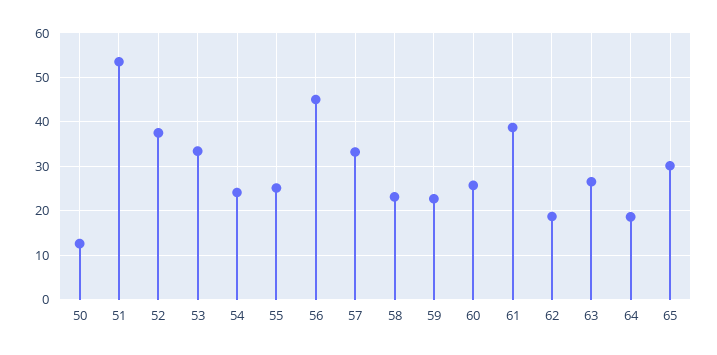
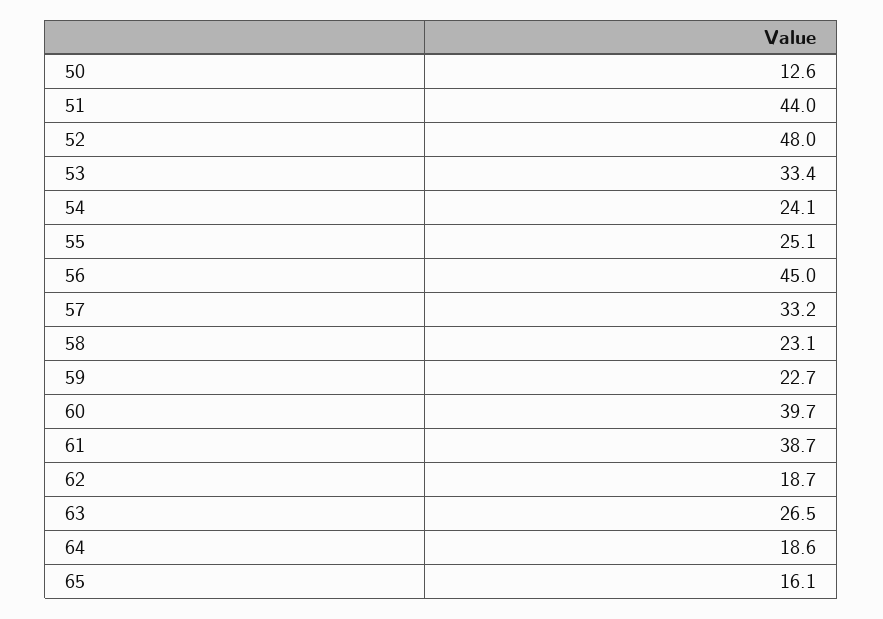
51: 54 -> 44
52: 38 -> 48
60: 26 -> 39.7
65: 30 -> 16.1

